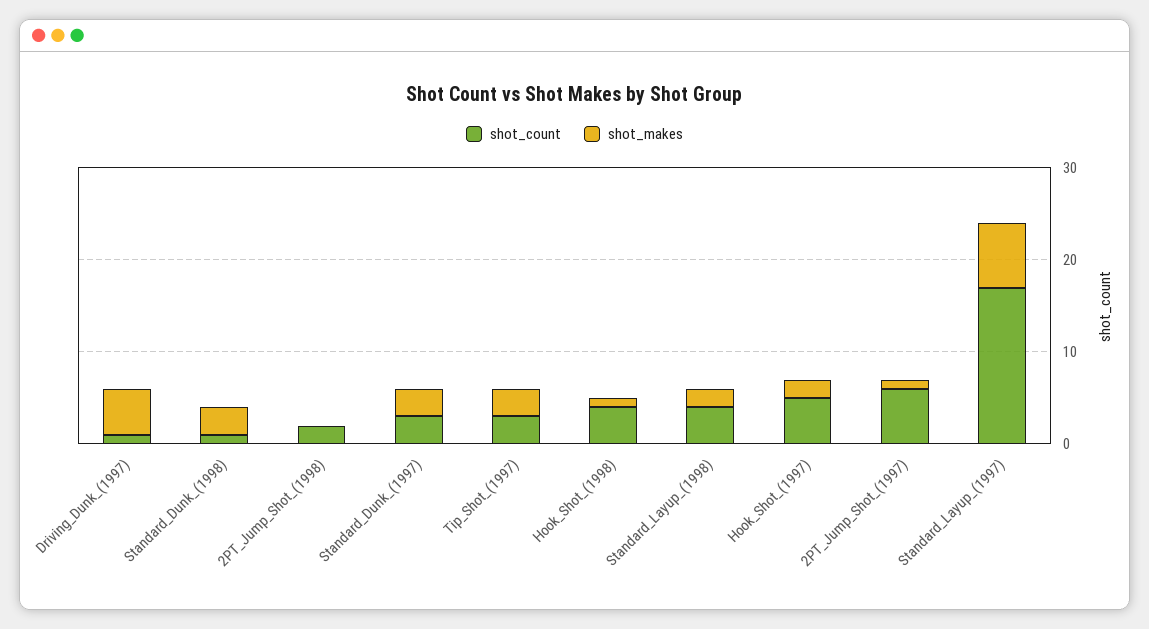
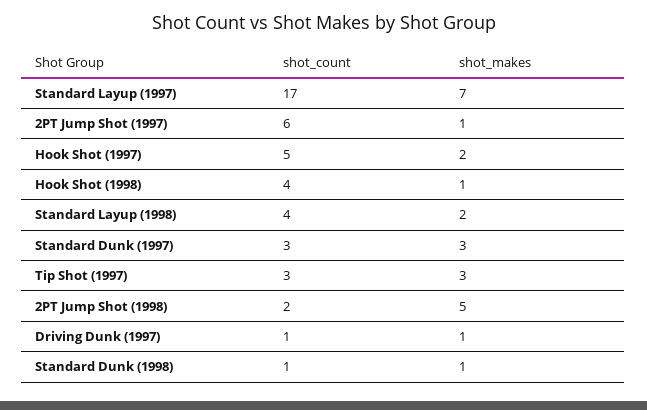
shot_makes, Driving_Dunk_(1997): 5 -> 1
shot_makes, Standard_Dunk_(1998): 3 -> 1
shot_makes, 2PT_Jump_Shot_(1998): 0 -> 5

